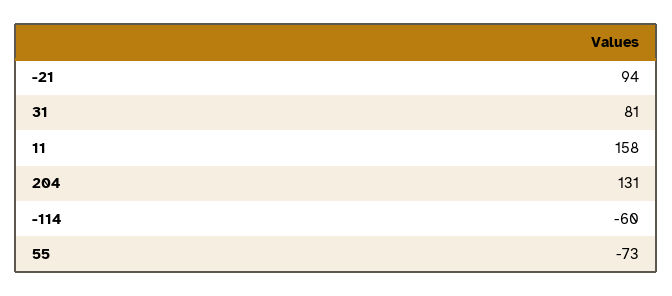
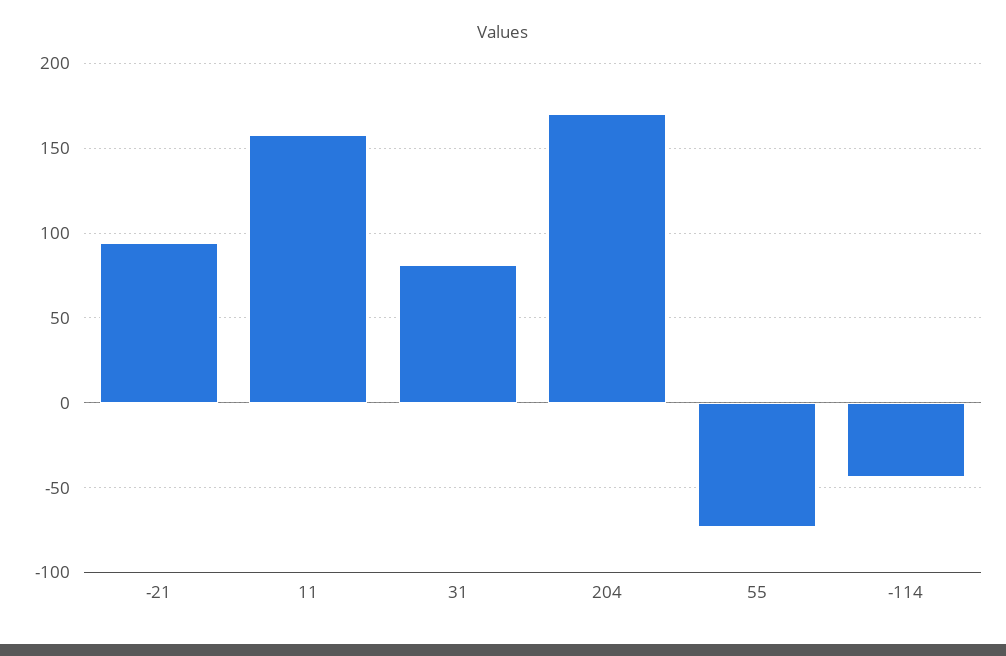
204: 131 -> 170
-114: -60 -> -45

